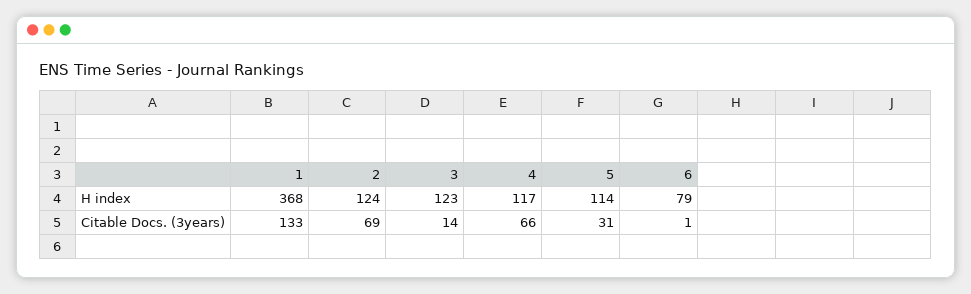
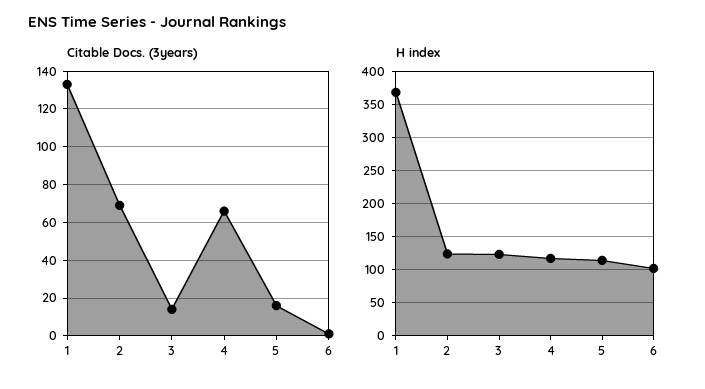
H index, 6: 79 -> 100
Citable Docs. (3years), 5: 31 -> 15

